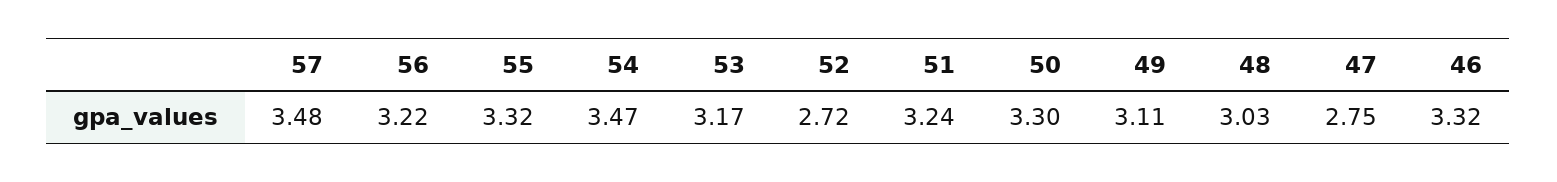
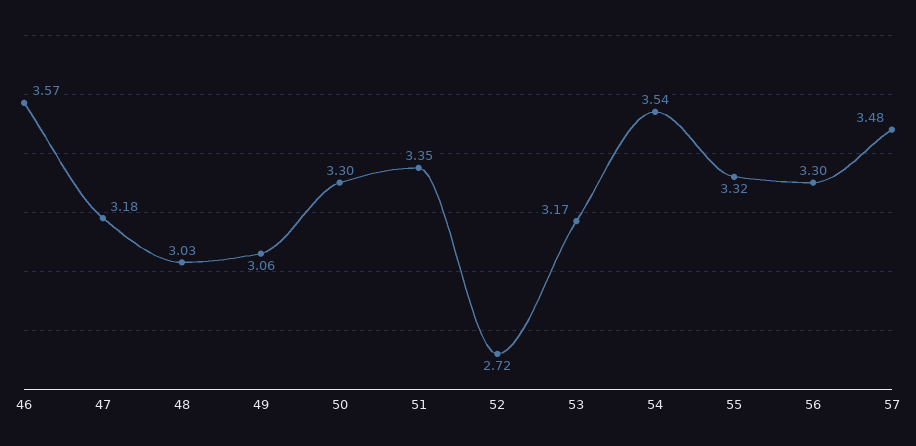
56: 3.22 -> 3.3
54: 3.47 -> 3.54
51: 3.24 -> 3.35
49: 3.11 -> 3.06
47: 2.75 -> 3.18
46: 3.32 -> 3.57

